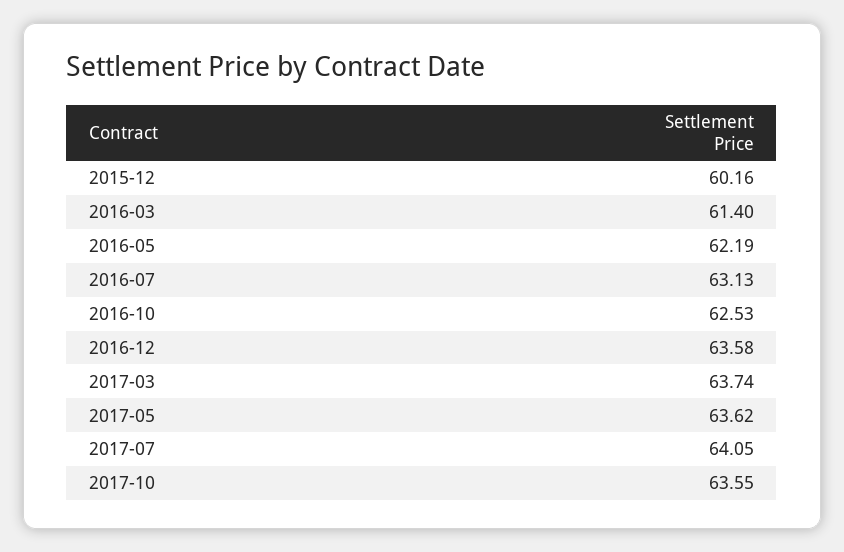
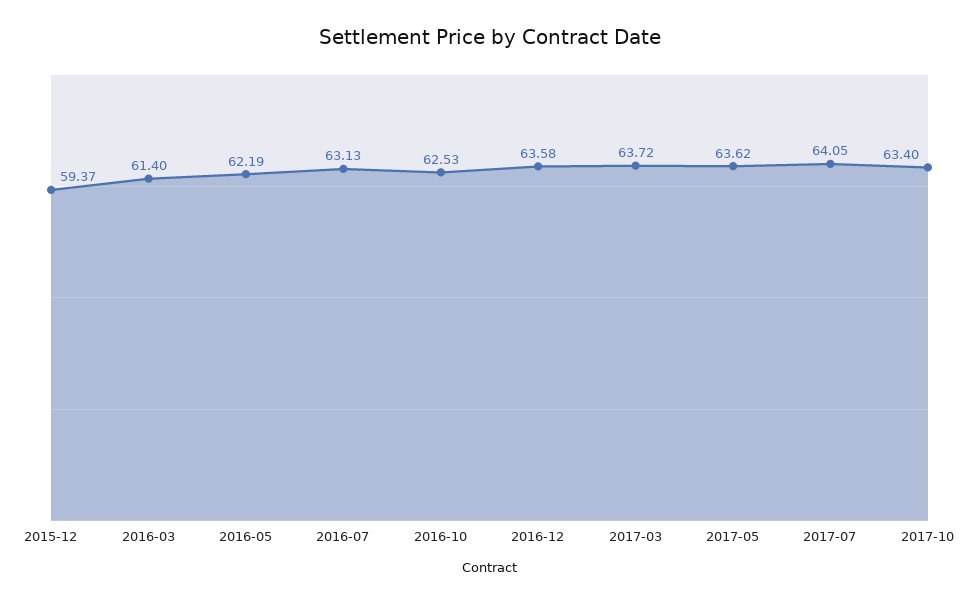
2015-12: 60.16 -> 59.37
2017-03: 63.74 -> 63.72
2017-10: 63.55 -> 63.4

